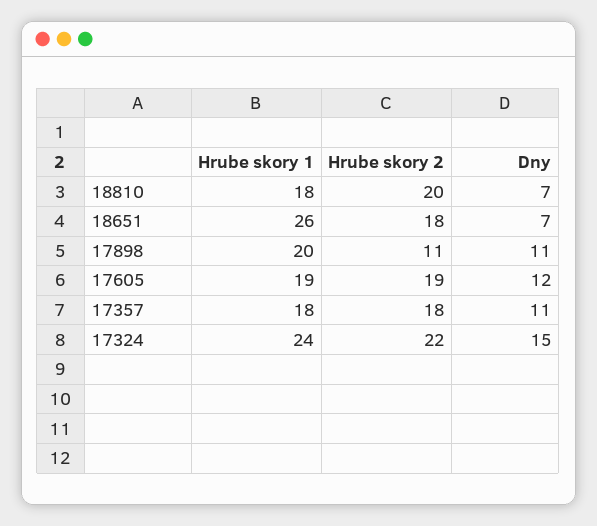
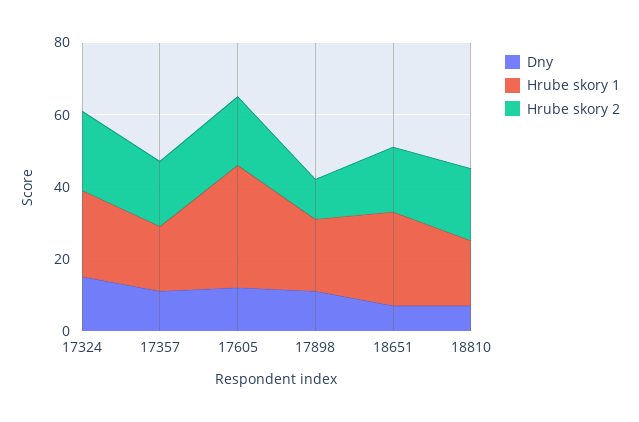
Hrube skory 1, 17605: 19 -> 35

